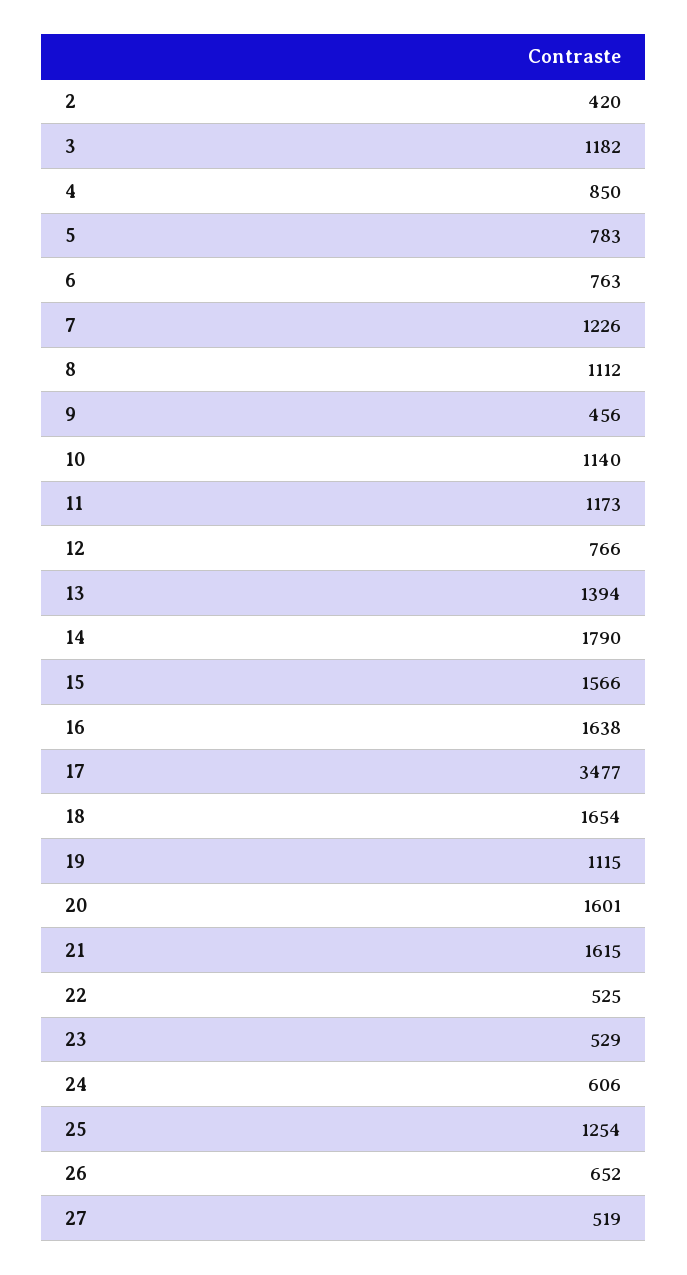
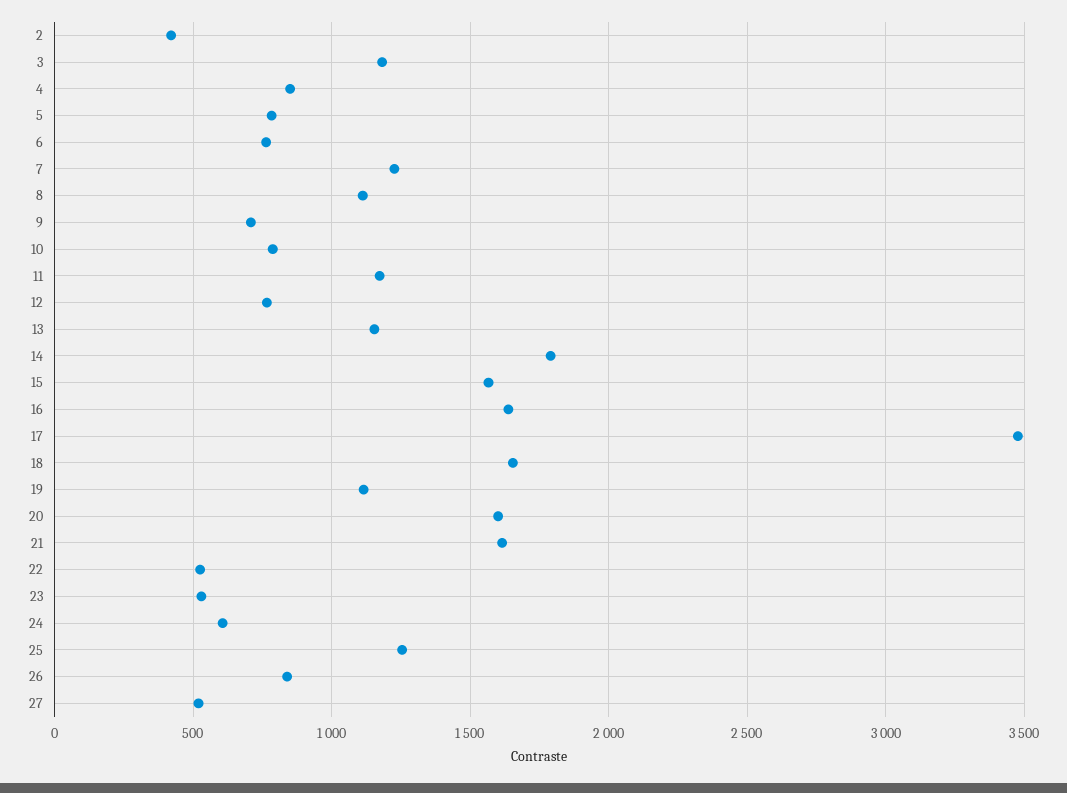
9: 456 -> 700
10: 1140 -> 800
13: 1394 -> 1150
26: 652 -> 850

